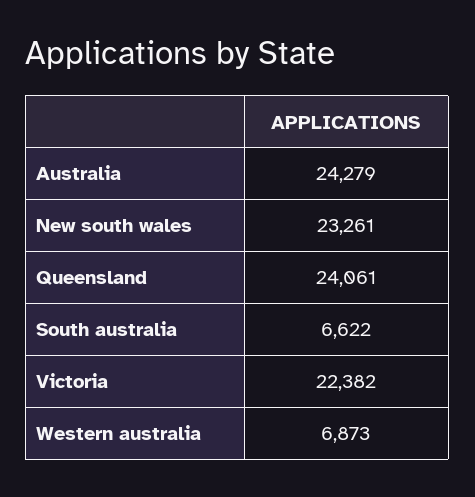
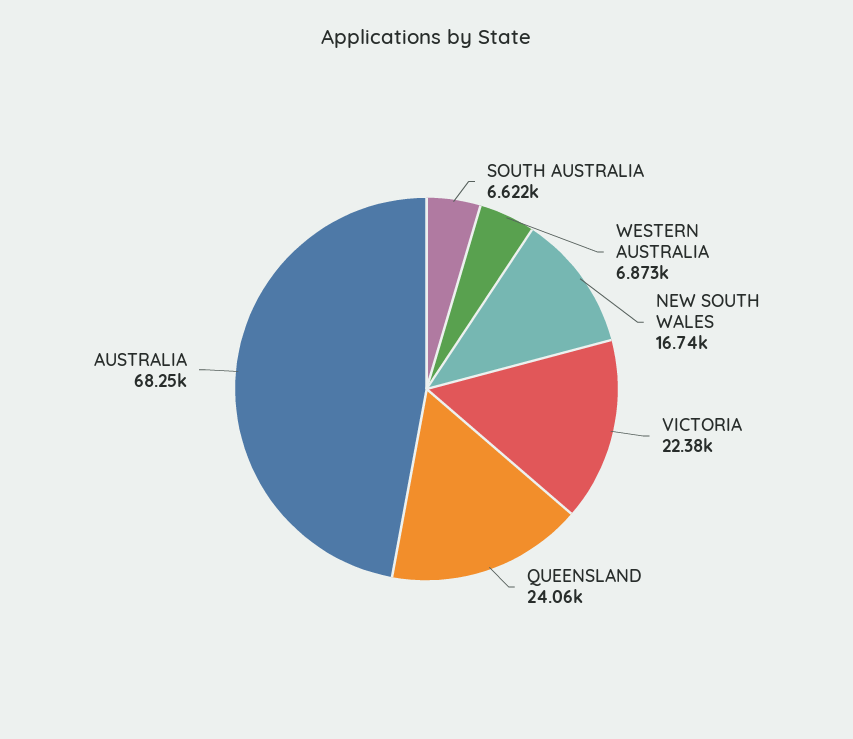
Australia: 24279 -> 68250
New south wales: 23261 -> 16740

